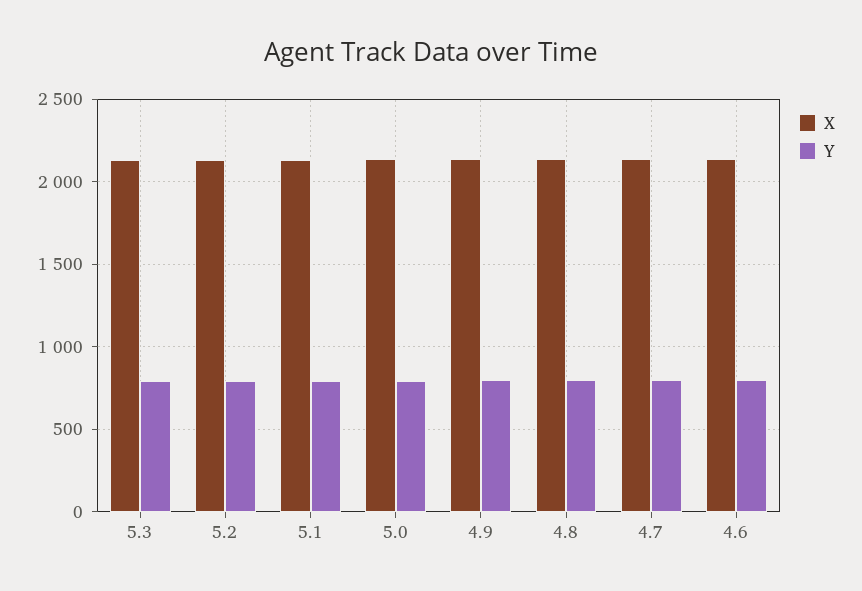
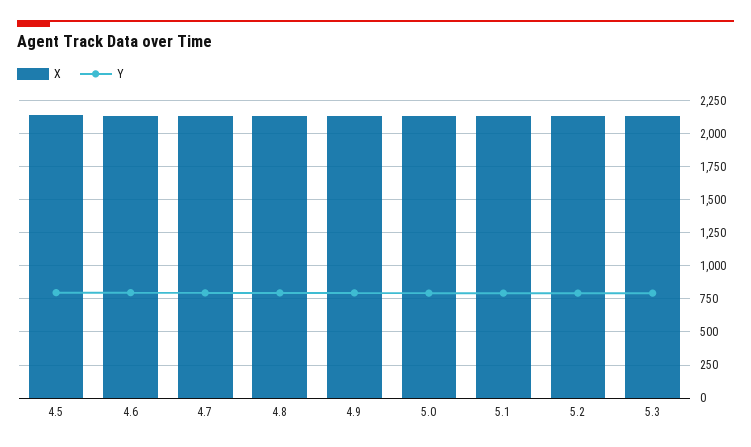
X, 4.5: none -> 2150
Y, 4.5: none -> 800

